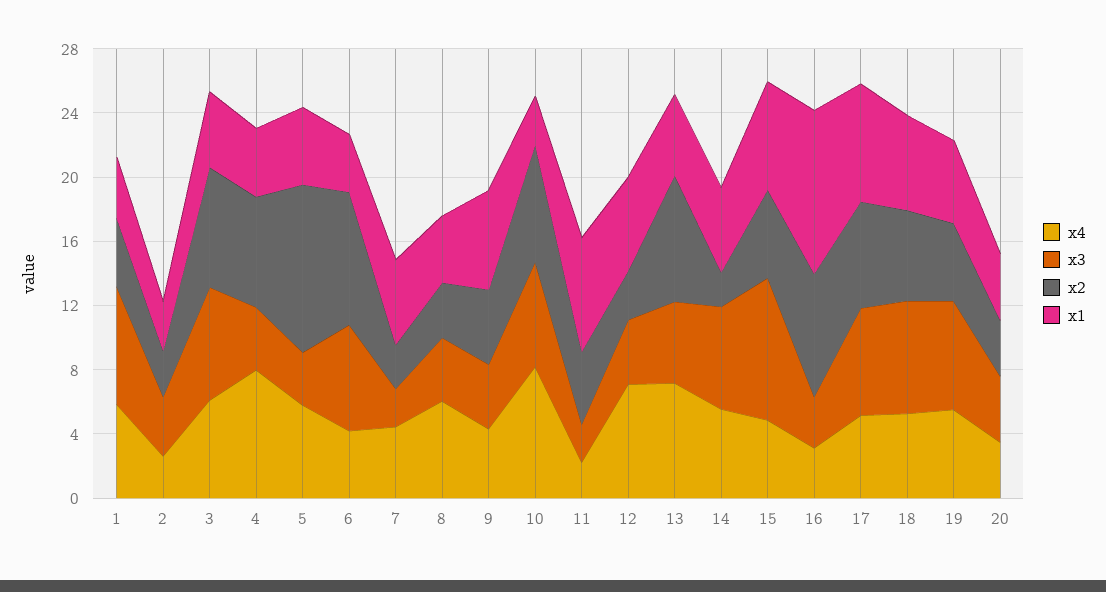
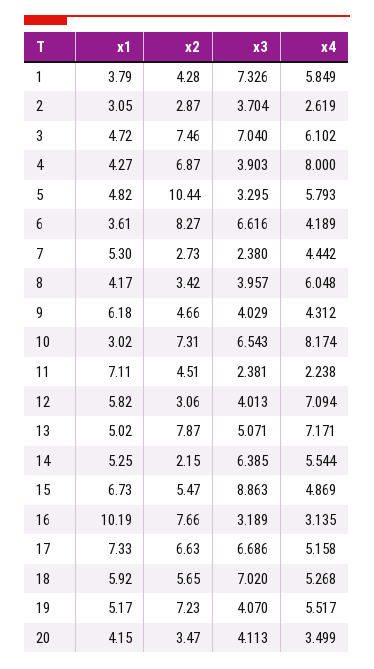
x3, 19: 7 -> 4.07
x2, 19: 5 -> 7.23

